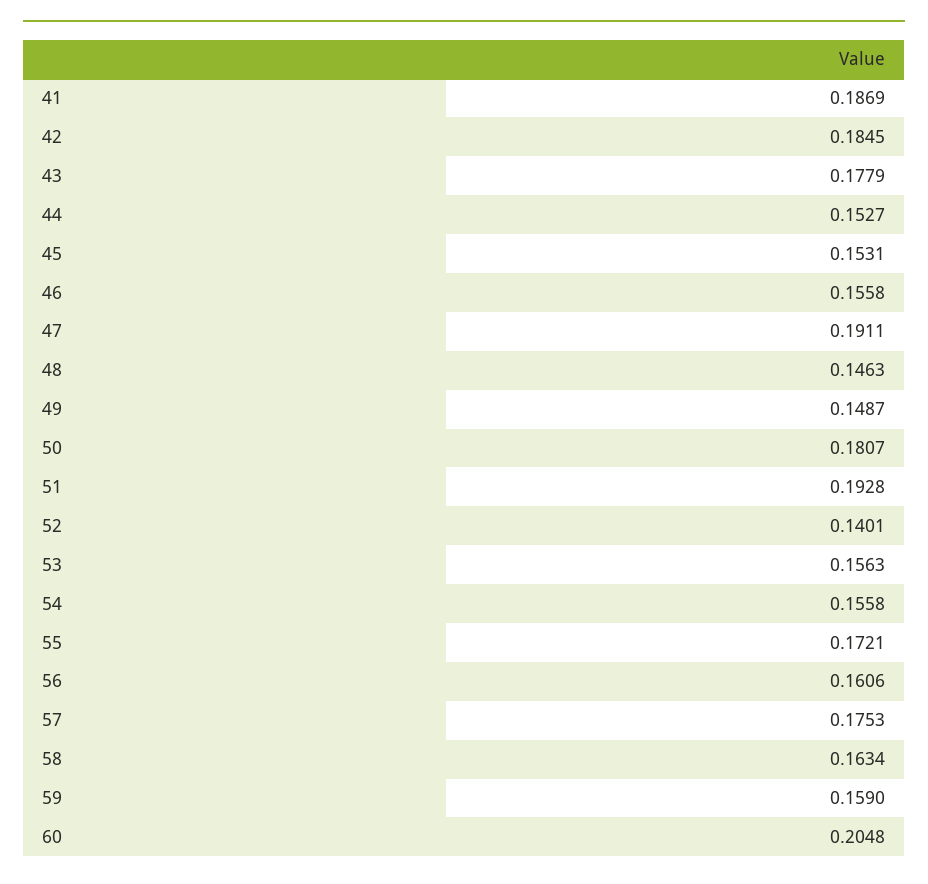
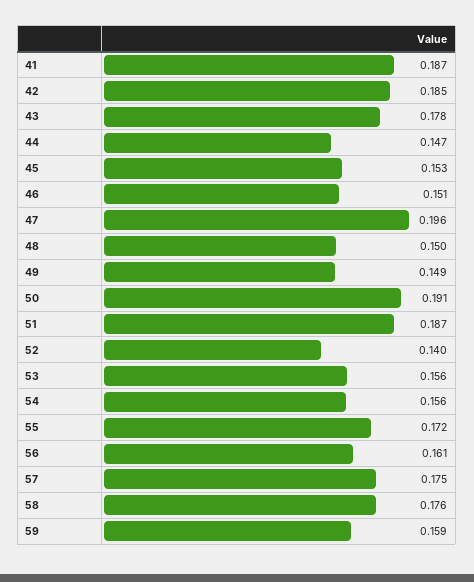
44: 0.1527 -> 0.147
46: 0.1558 -> 0.151
47: 0.1911 -> 0.196
48: 0.1463 -> 0.15
50: 0.1807 -> 0.191
51: 0.1928 -> 0.187
58: 0.1634 -> 0.176
60: 0.2048 -> none

